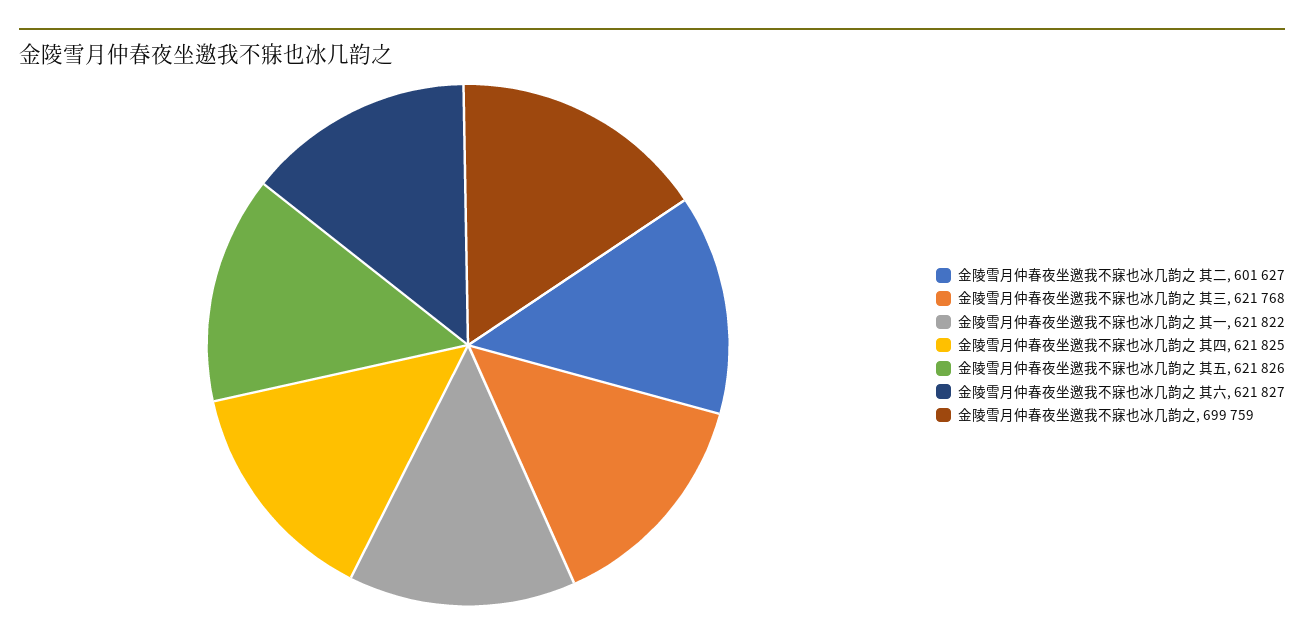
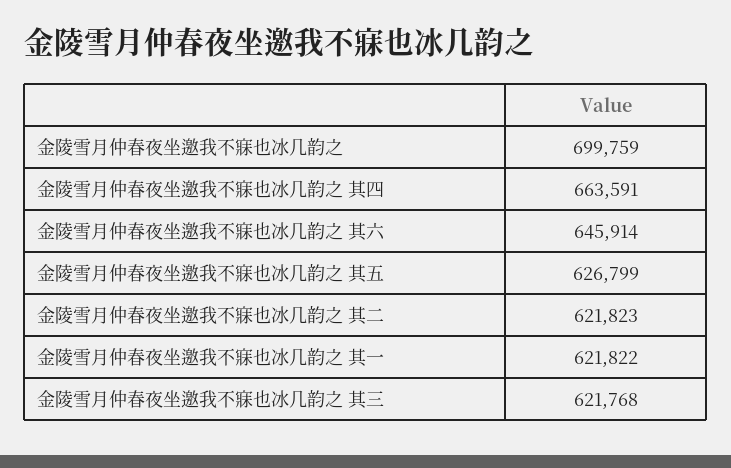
金陵雪月仲春夜坐邀我不寐也冰几韵之 其二: 601627 -> 621823
金陵雪月仲春夜坐邀我不寐也冰几韵之 其四: 621825 -> 663591
金陵雪月仲春夜坐邀我不寐也冰几韵之 其五: 621826 -> 626799
金陵雪月仲春夜坐邀我不寐也冰几韵之 其六: 621827 -> 645914

